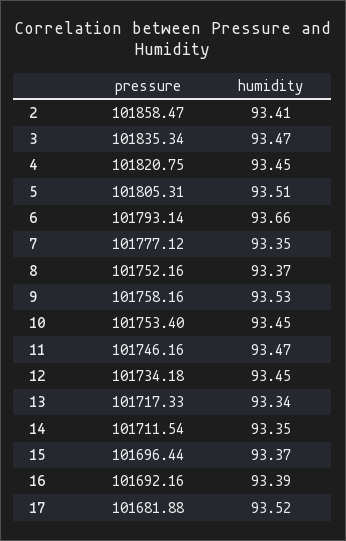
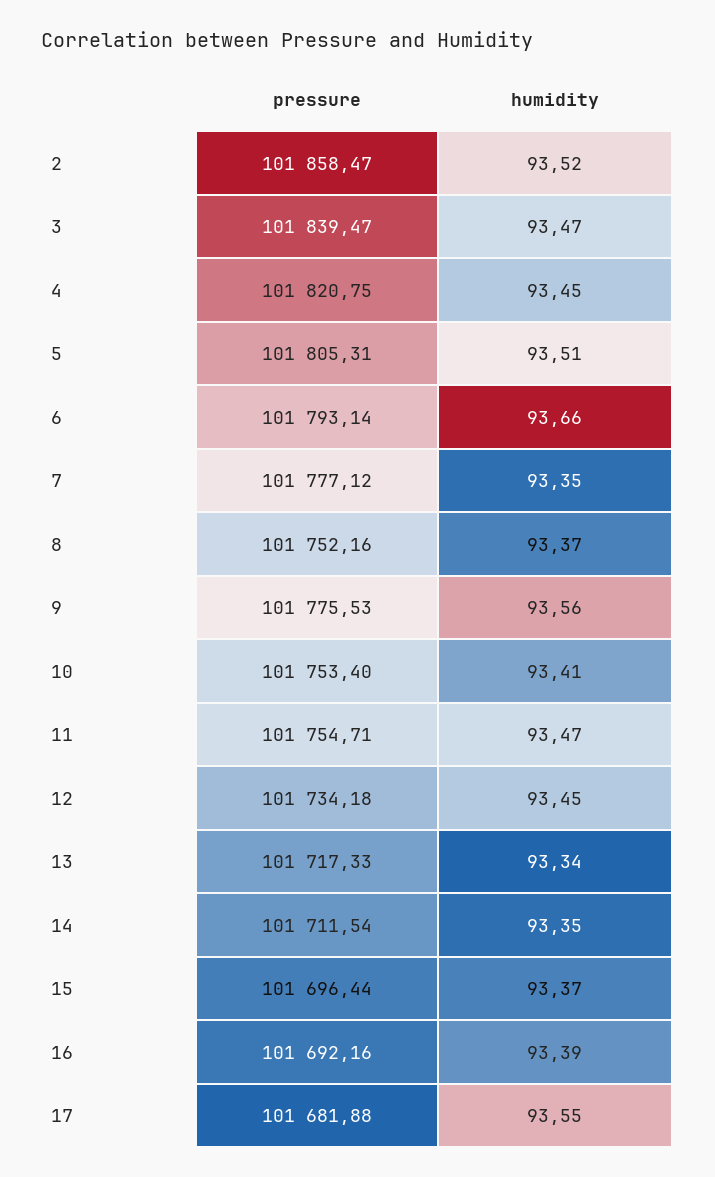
humidity, 2: 93.41 -> 93.52
pressure, 3: 101835.34 -> 101839.47
pressure, 9: 101758.16 -> 101775.53
humidity, 9: 93.53 -> 93.56
humidity, 10: 93.45 -> 93.41
pressure, 11: 101746.16 -> 101754.71
humidity, 17: 93.52 -> 93.55

